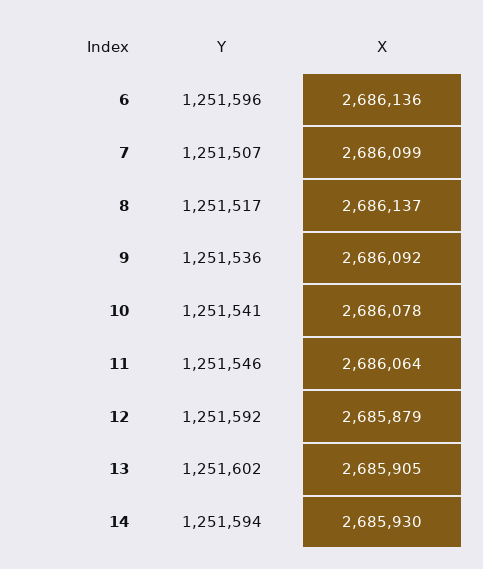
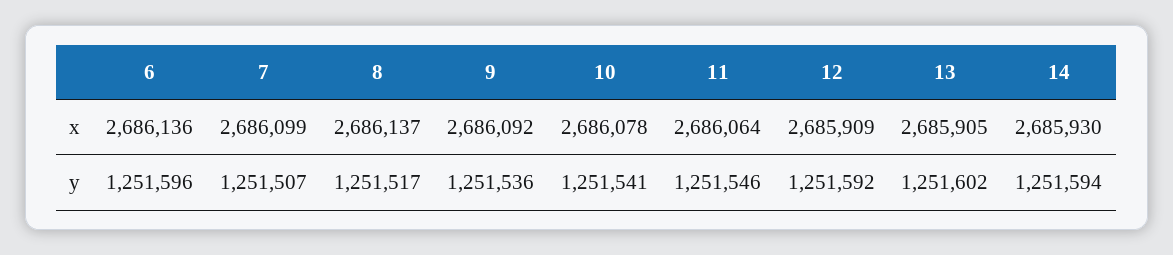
X, 12: 2685879 -> 2685909

